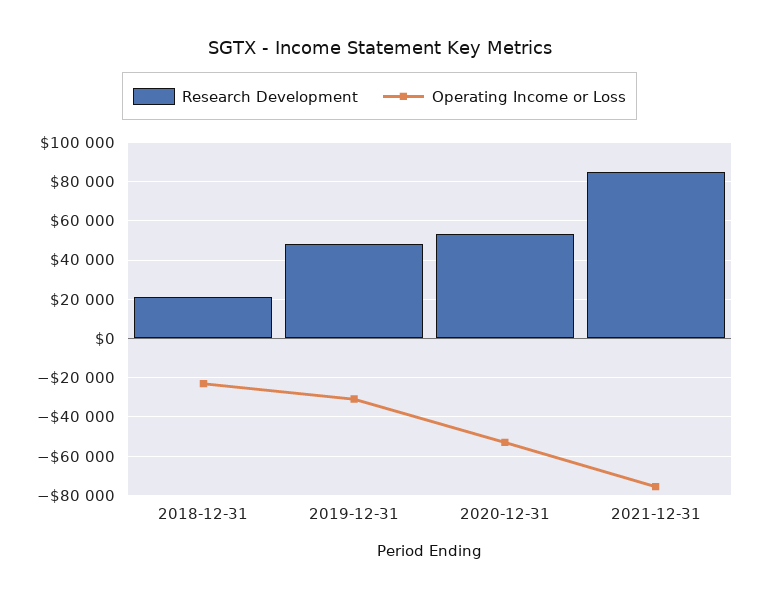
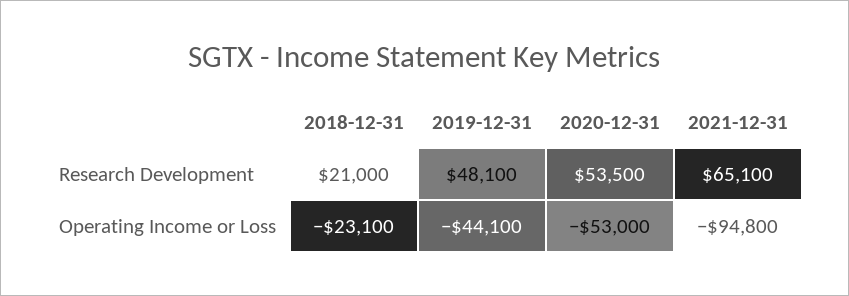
Operating Income or Loss, 2019-12-31: -30000 -> -44100
Research Development, 2021-12-31: 85000 -> 65100
Operating Income or Loss, 2021-12-31: -75000 -> -94800

